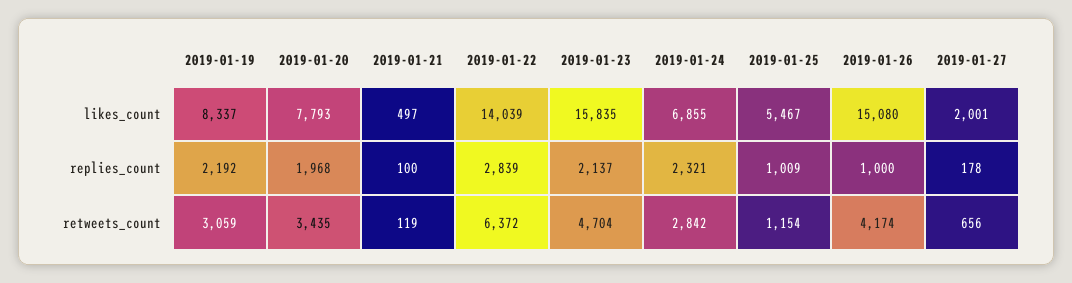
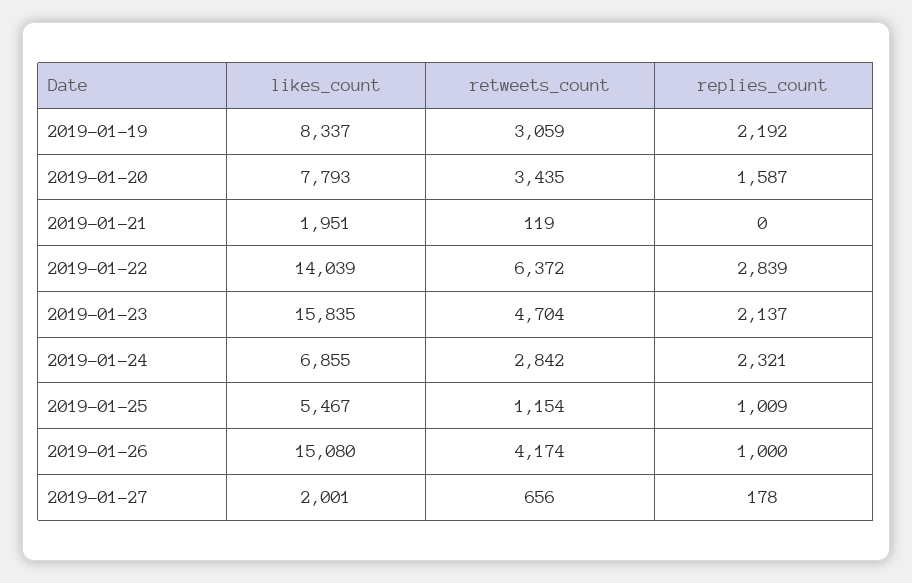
2019-01-21, likes_count: 497 -> 1951
2019-01-20, replies_count: 1968 -> 1587
2019-01-21, replies_count: 100 -> 0

